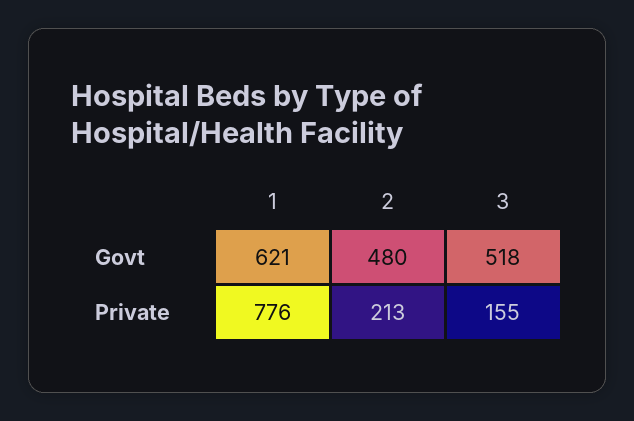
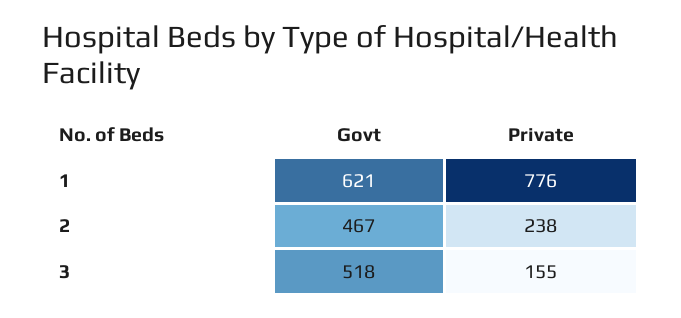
2, Govt: 480 -> 467
2, Private: 213 -> 238

